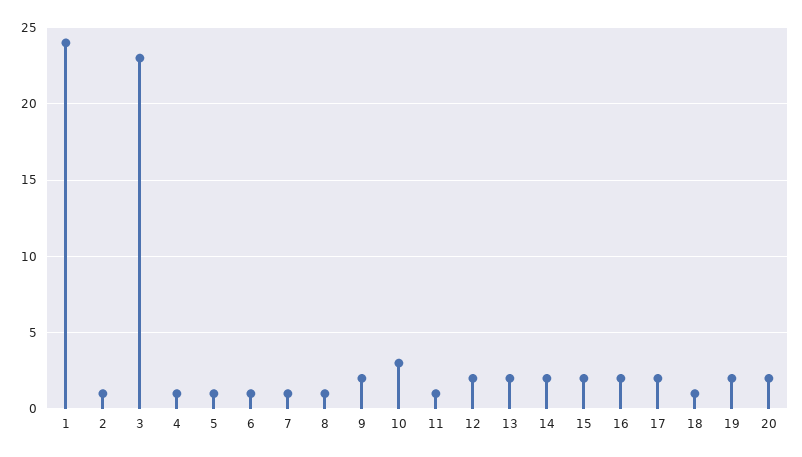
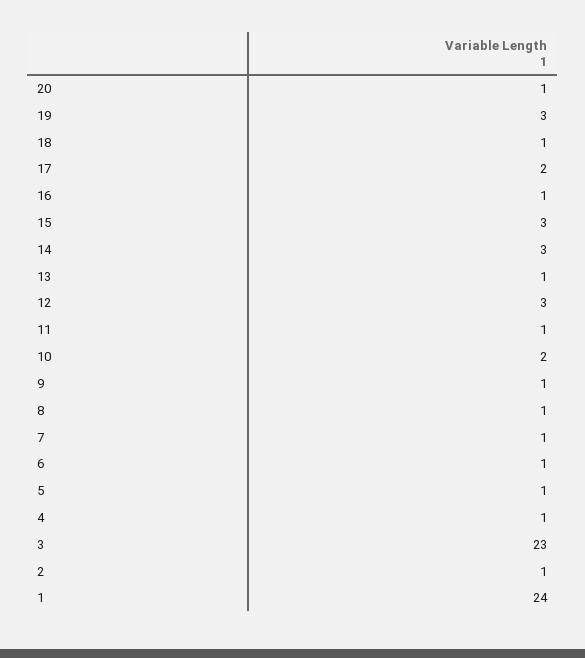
9: 2 -> 1
10: 3 -> 2
12: 2 -> 3
13: 2 -> 1
14: 2 -> 3
15: 2 -> 3
16: 2 -> 1
19: 2 -> 3
20: 2 -> 1

